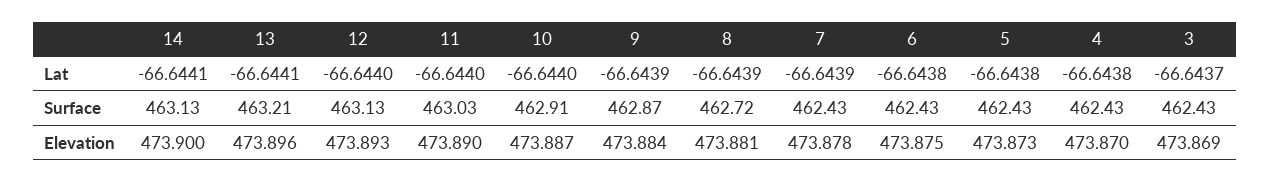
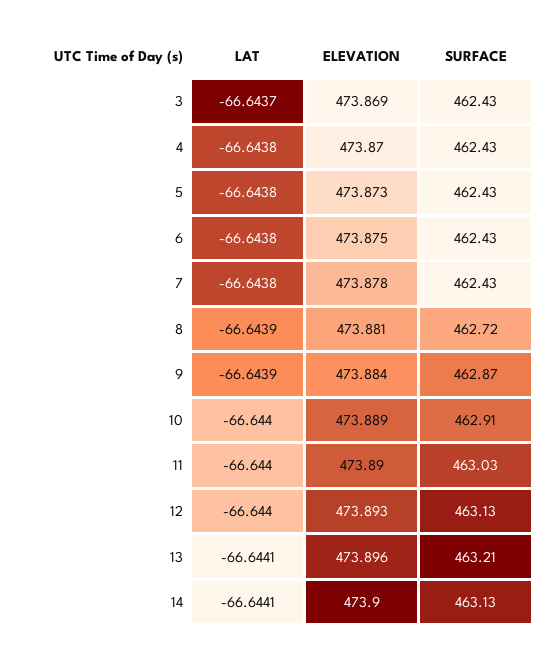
7, Lat: -66.6439 -> -66.6438
10, Elevation: 473.887 -> 473.889

